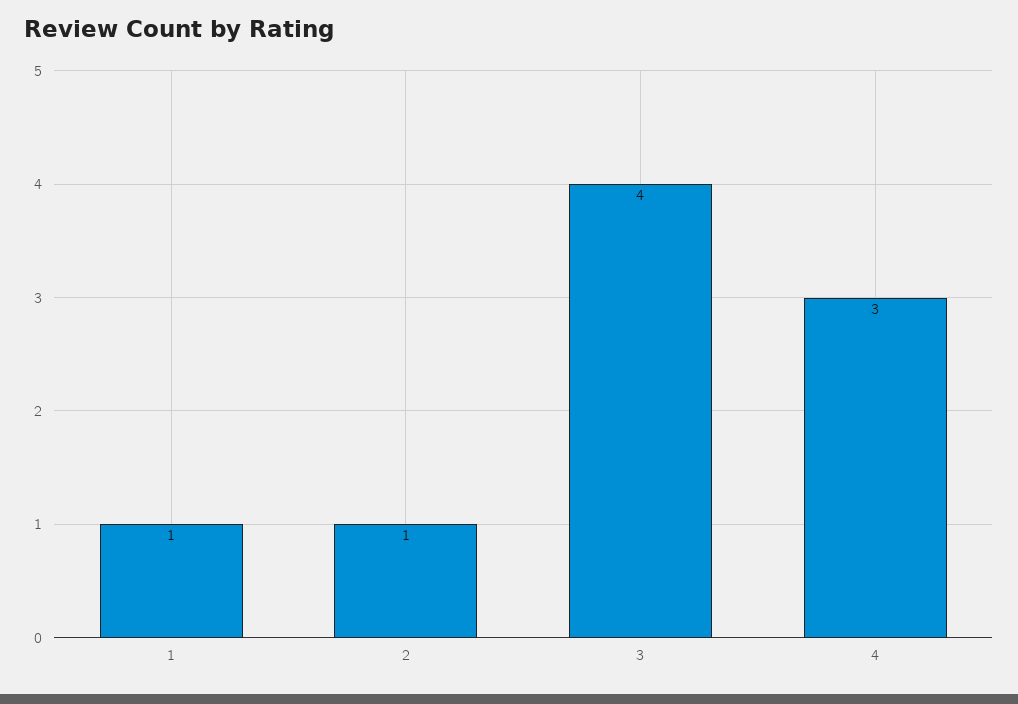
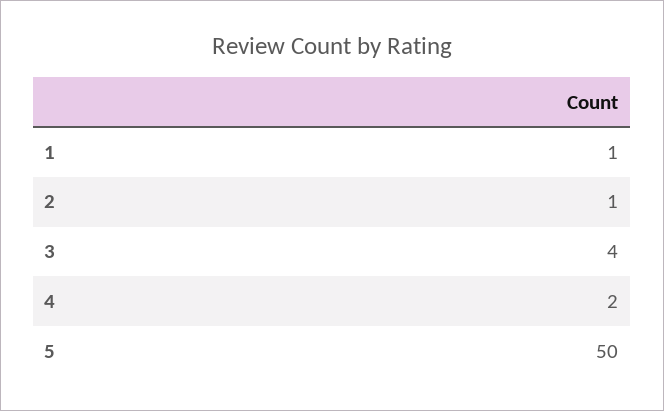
4: 3 -> 2
5: none -> 50

